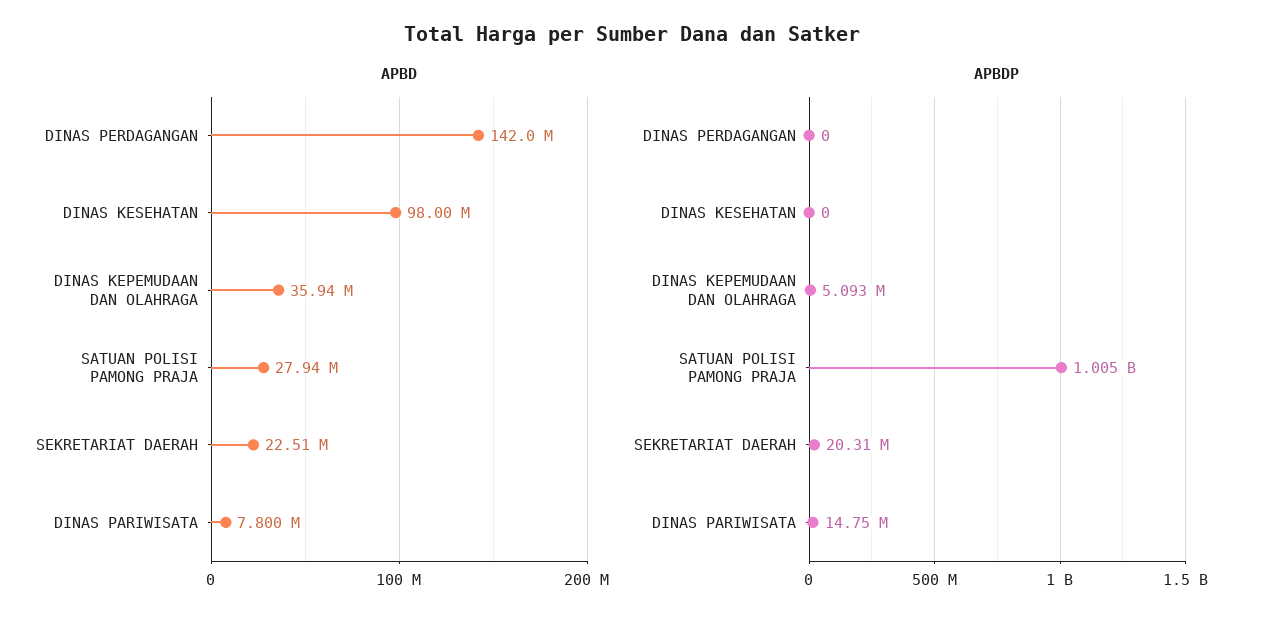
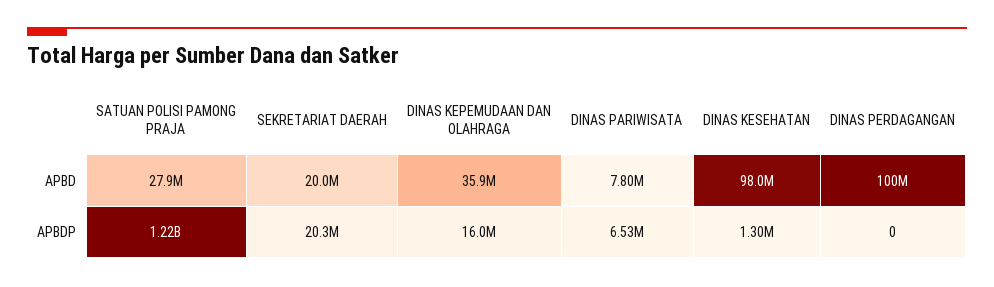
APBD, DINAS PERDAGANGAN: 142000000 -> 100000000
APBD, SEKRETARIAT DAERAH: 22510000 -> 20000000
APBDP, DINAS KESEHATAN: 0 -> 1300000
APBDP, DINAS KEPEMUDAAN DAN OLAHRAGA: 5093000 -> 16000000
APBDP, SATUAN POLISI PAMONG PRAJA: 1005000000 -> 1220000000
APBDP, DINAS PARIWISATA: 14750000 -> 6530000

